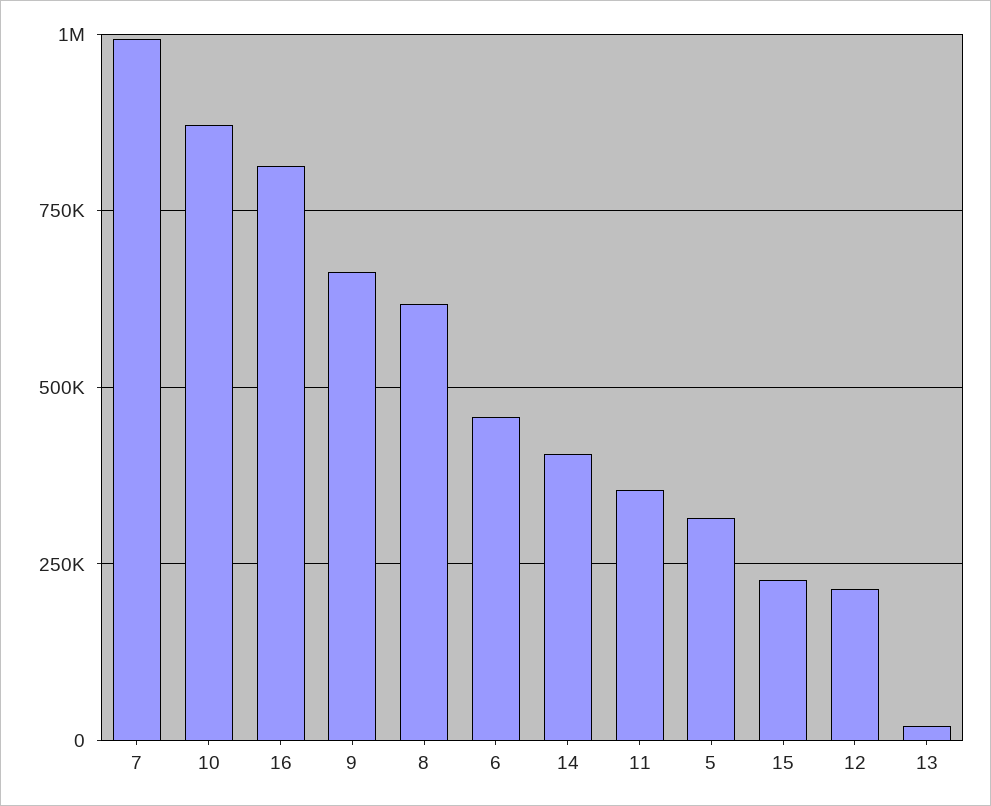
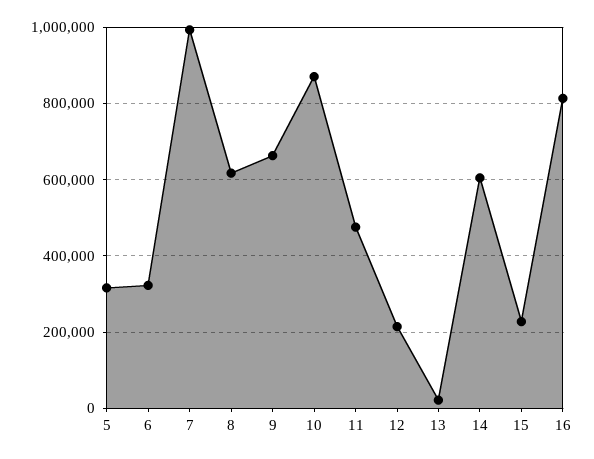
6: 450000 -> 320000
14: 400000 -> 600000
11: 350000 -> 480000

